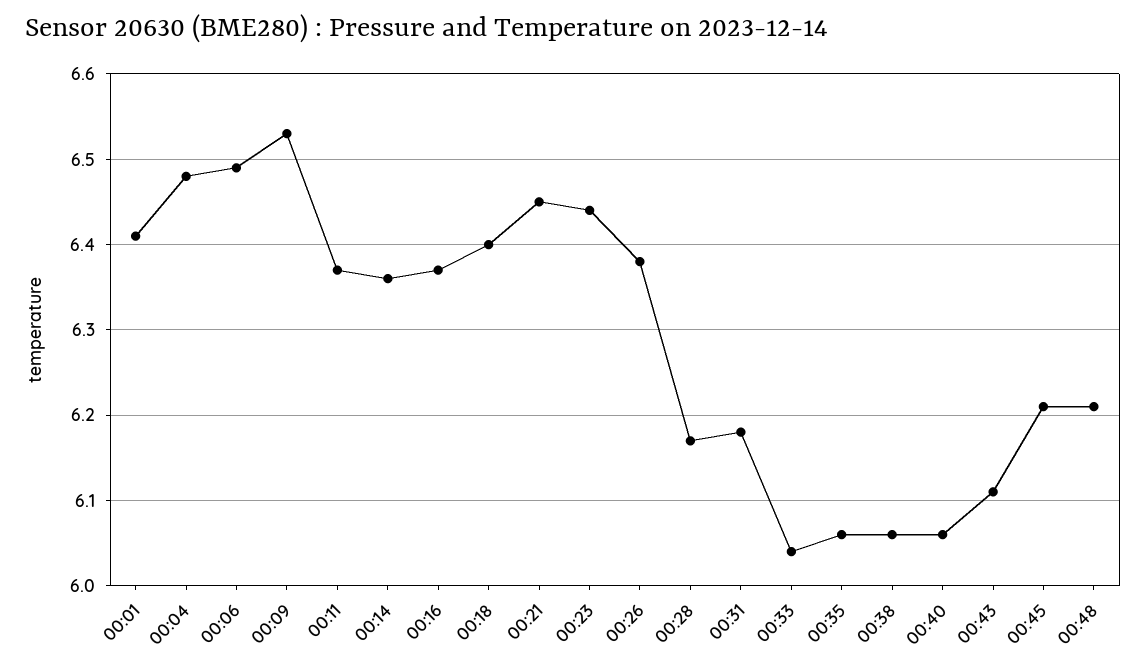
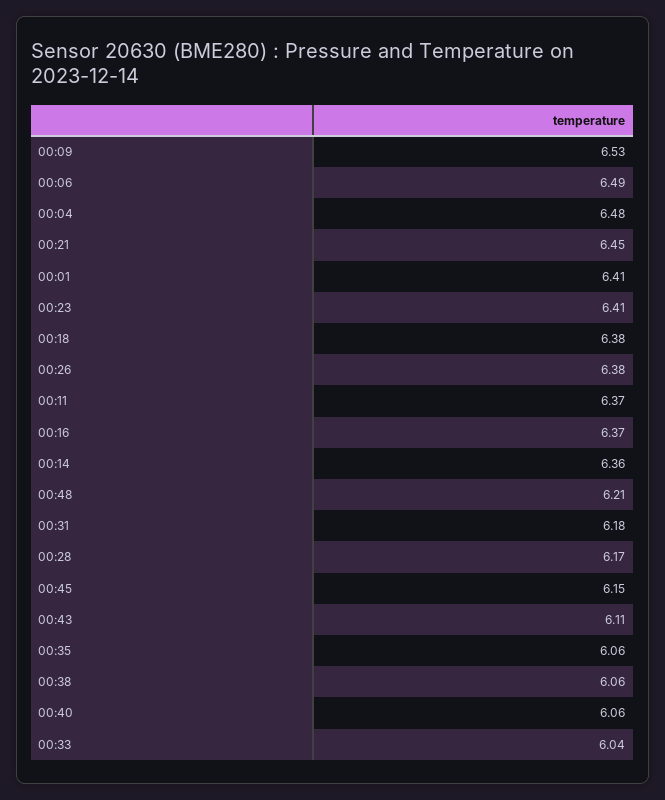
00:18: 6.4 -> 6.38
00:23: 6.44 -> 6.41
00:45: 6.21 -> 6.15

